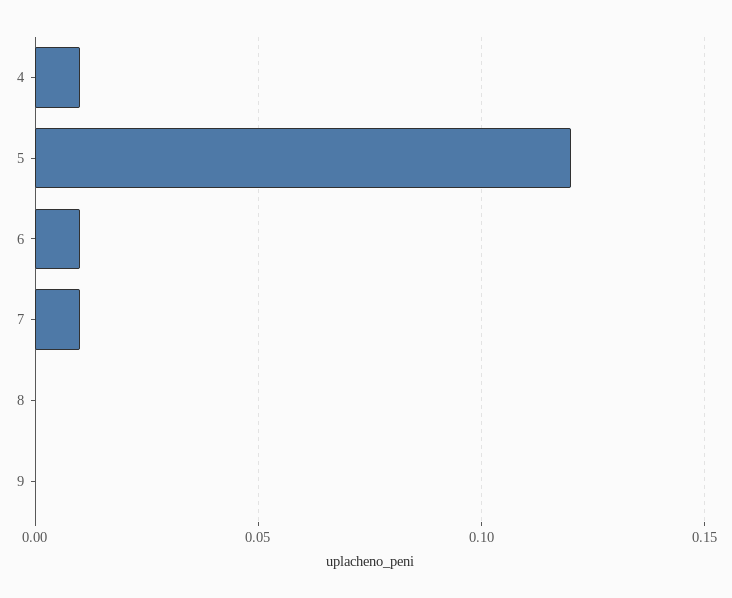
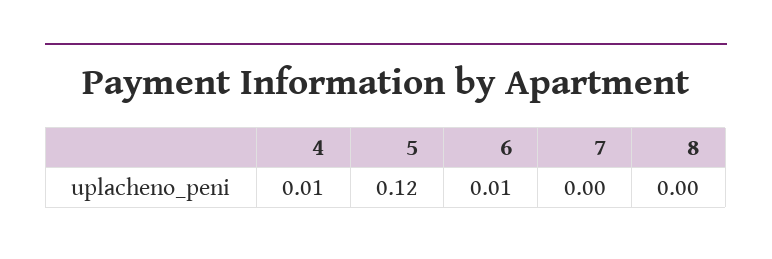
7: 0.01 -> 0
9: 0 -> none

